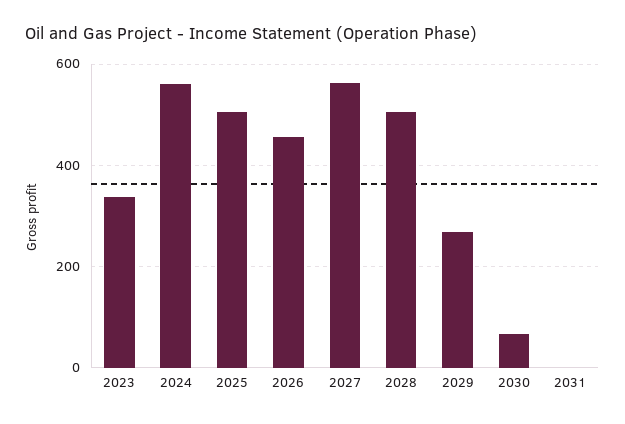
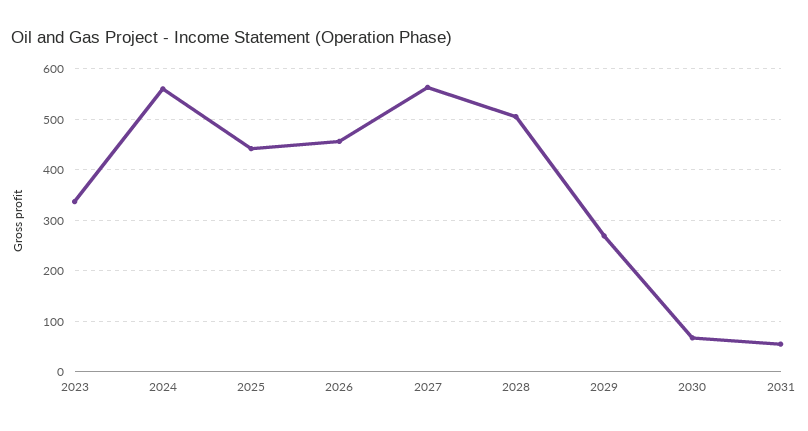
2025: 500 -> 440
2031: 0 -> 60

